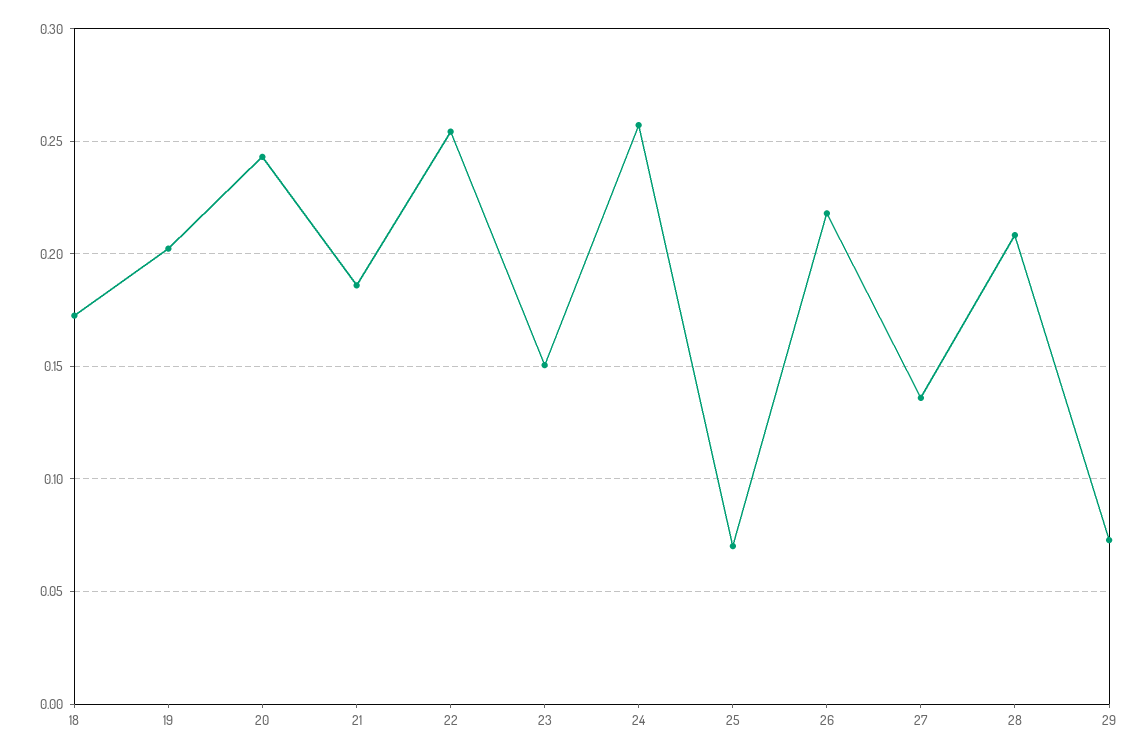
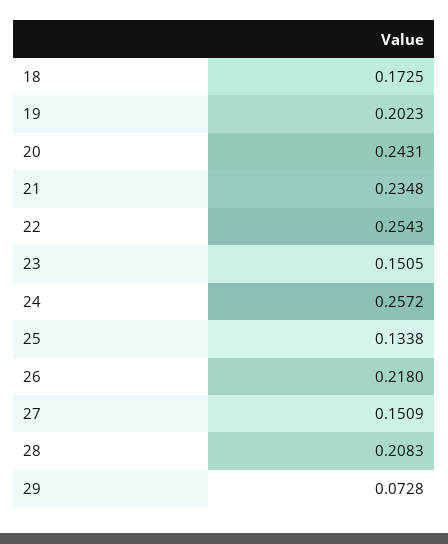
21: 0.185 -> 0.2348
25: 0.07 -> 0.1338
27: 0.135 -> 0.1509

